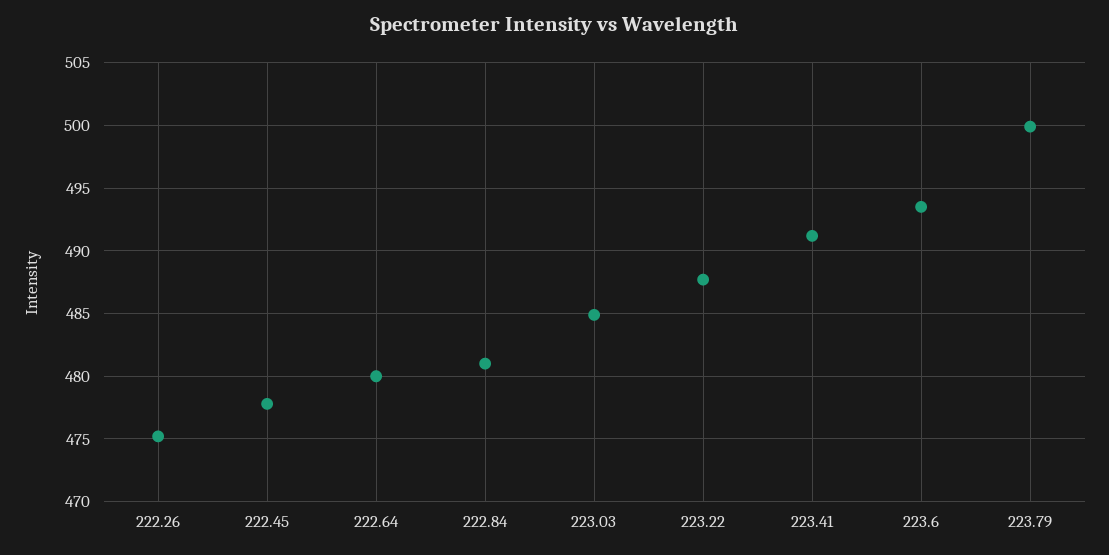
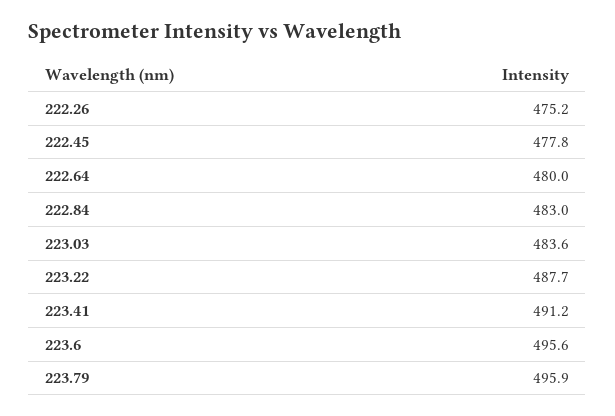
222.84: 481 -> 483
223.03: 485 -> 483.6
223.6: 493.5 -> 495.6
223.79: 500 -> 495.9

